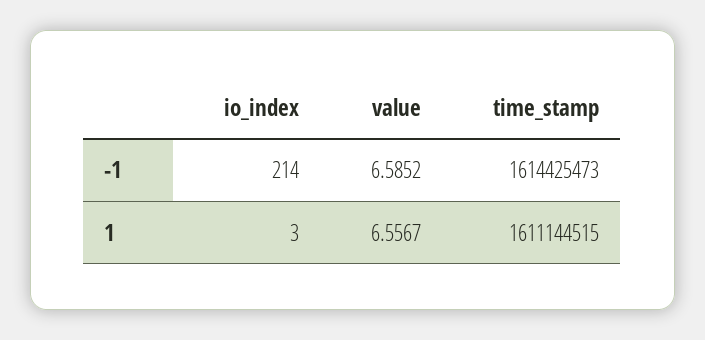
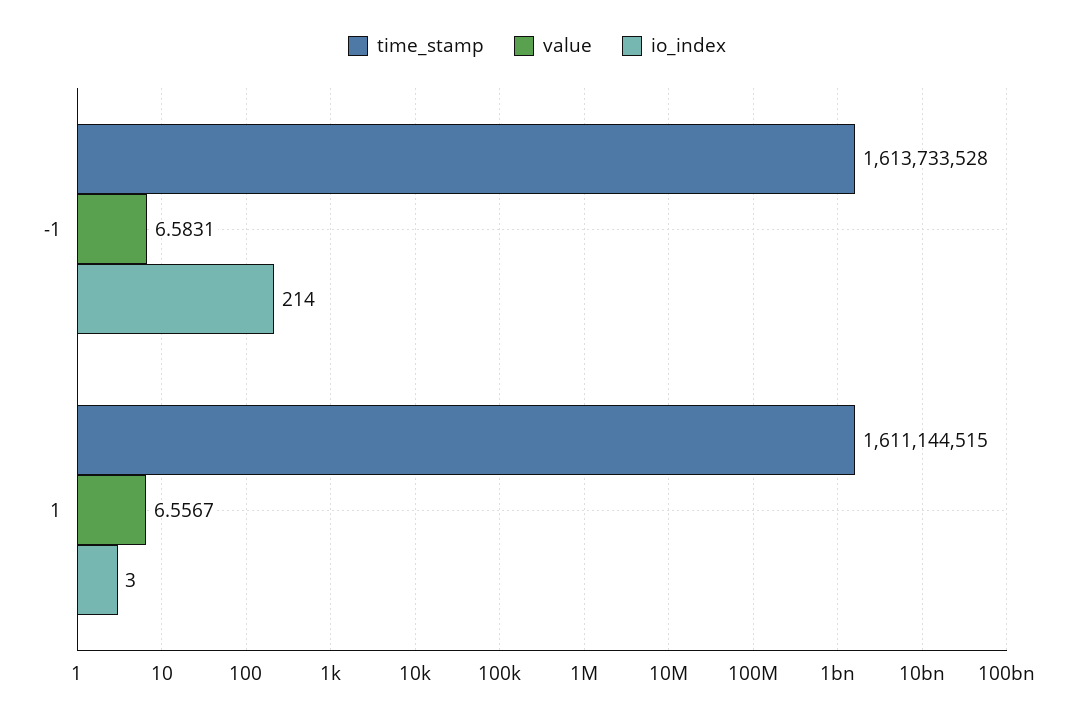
value, -1: 6.5852 -> 6.5831
time_stamp, -1: 1614425473 -> 1613733528

